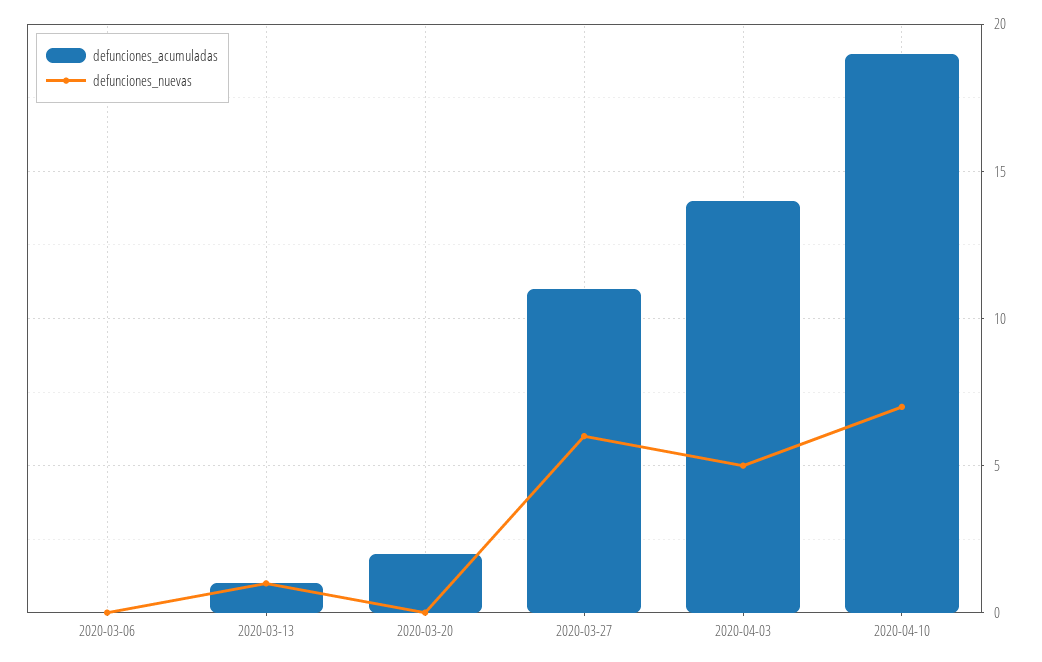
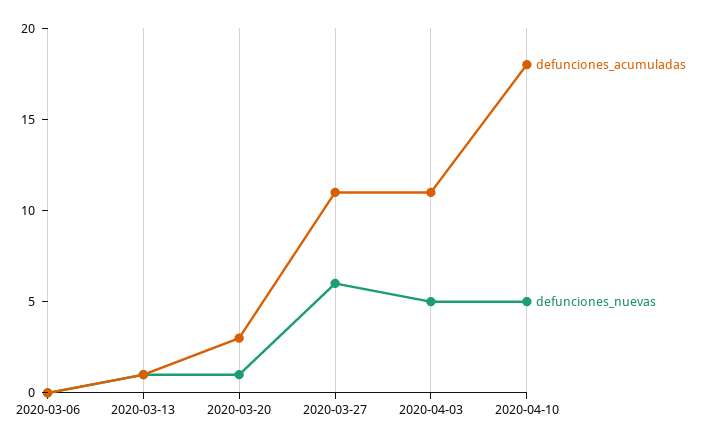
defunciones_acumuladas, 2020-03-20: 2 -> 3
defunciones_nuevas, 2020-03-20: 0 -> 1
defunciones_acumuladas, 2020-04-03: 14 -> 11
defunciones_acumuladas, 2020-04-10: 19 -> 18
defunciones_nuevas, 2020-04-10: 7 -> 5

